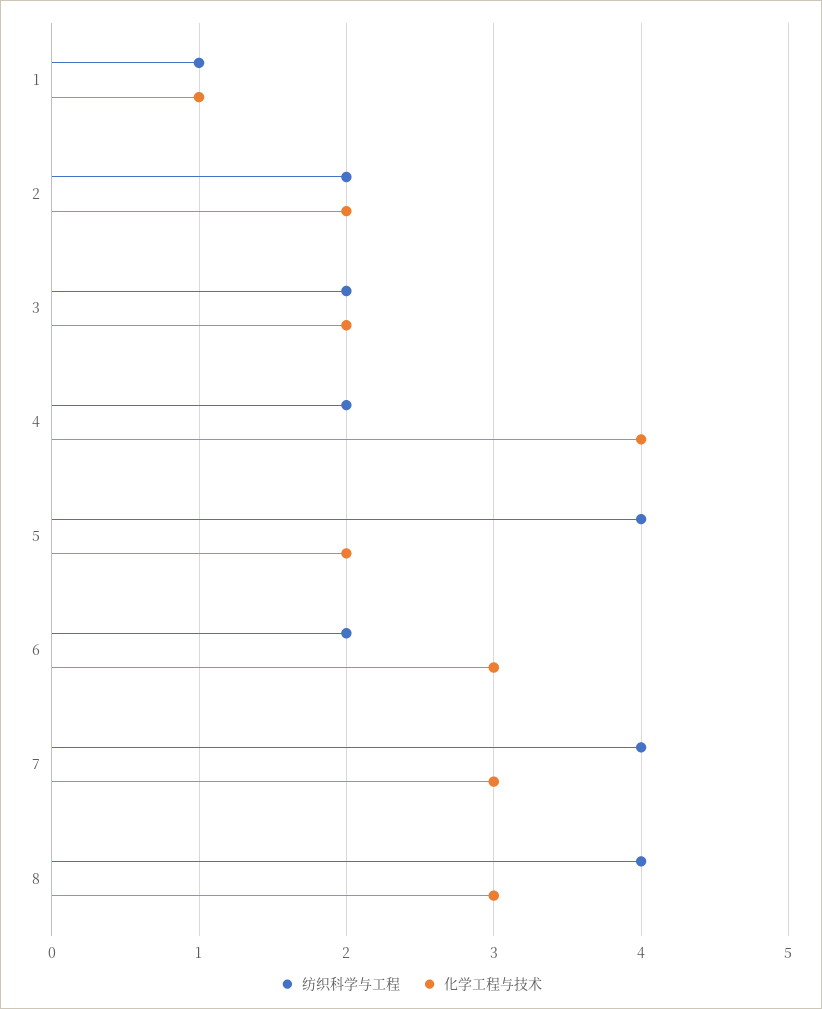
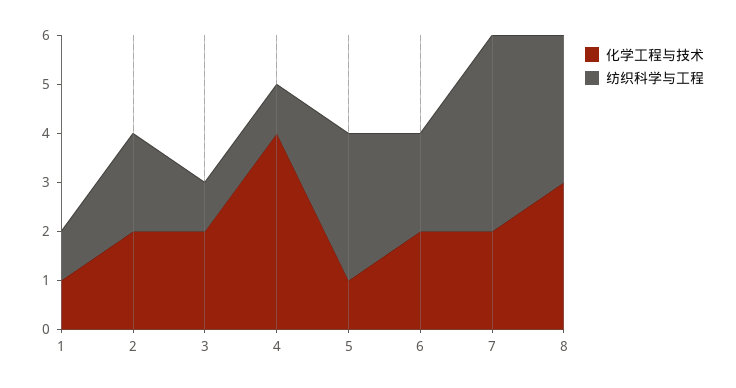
纺织科学与工程, 3: 2 -> 1
纺织科学与工程, 4: 2 -> 1
纺织科学与工程, 5: 4 -> 3
化学工程与技术, 5: 2 -> 1
化学工程与技术, 6: 3 -> 2
化学工程与技术, 7: 3 -> 2
纺织科学与工程, 8: 4 -> 3

